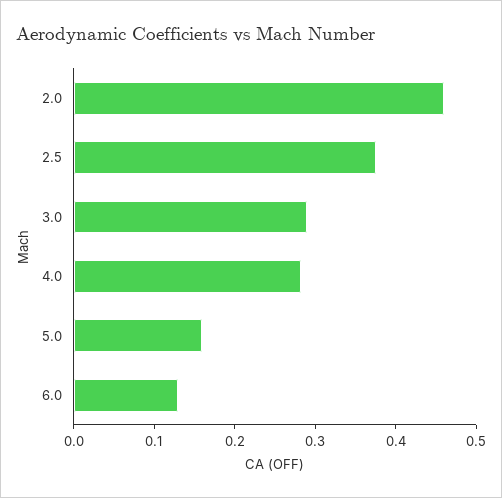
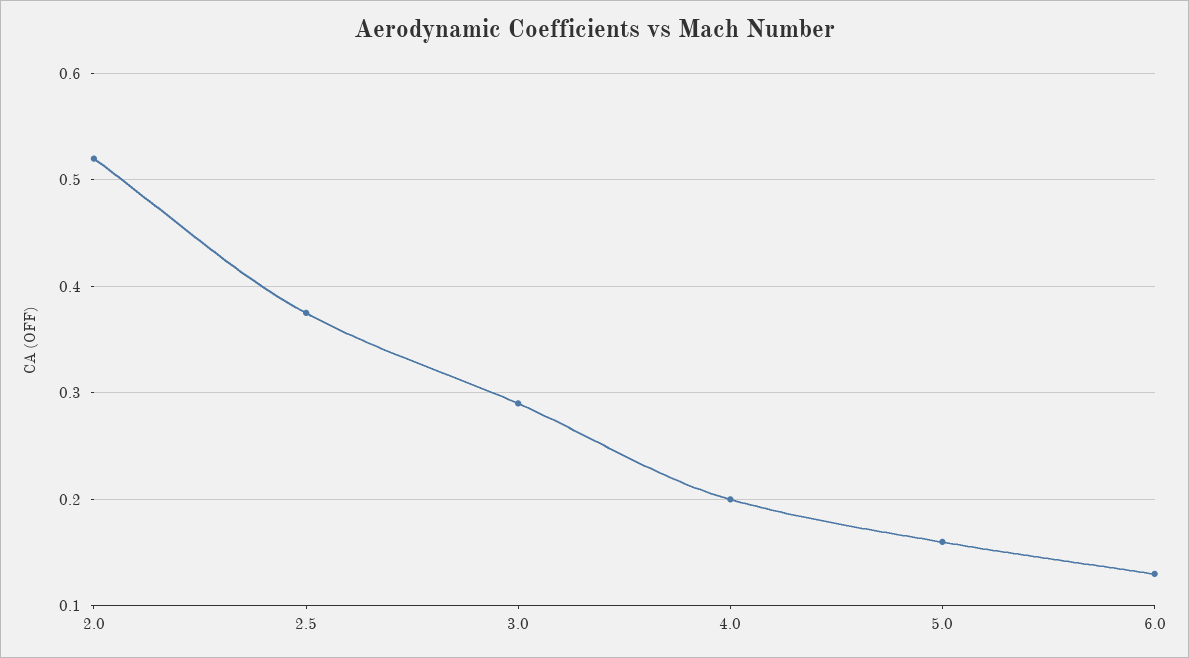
2.0: 0.46 -> 0.52
4.0: 0.28 -> 0.2

